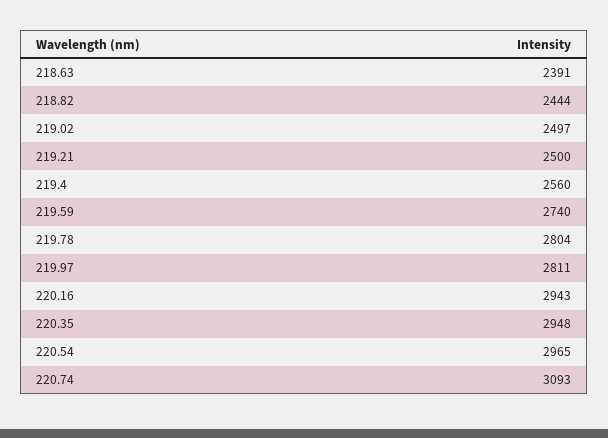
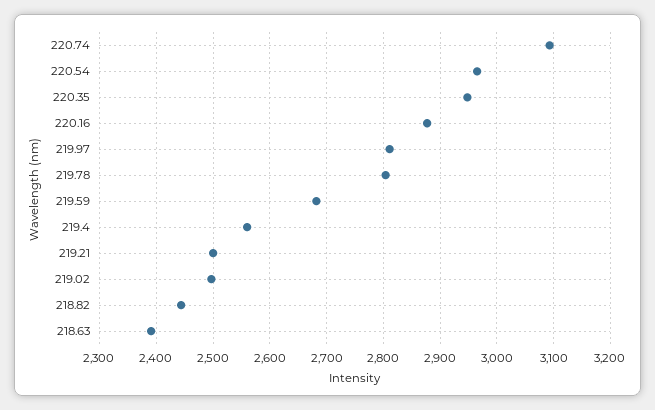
219.59: 2740 -> 2680
220.16: 2943 -> 2880

